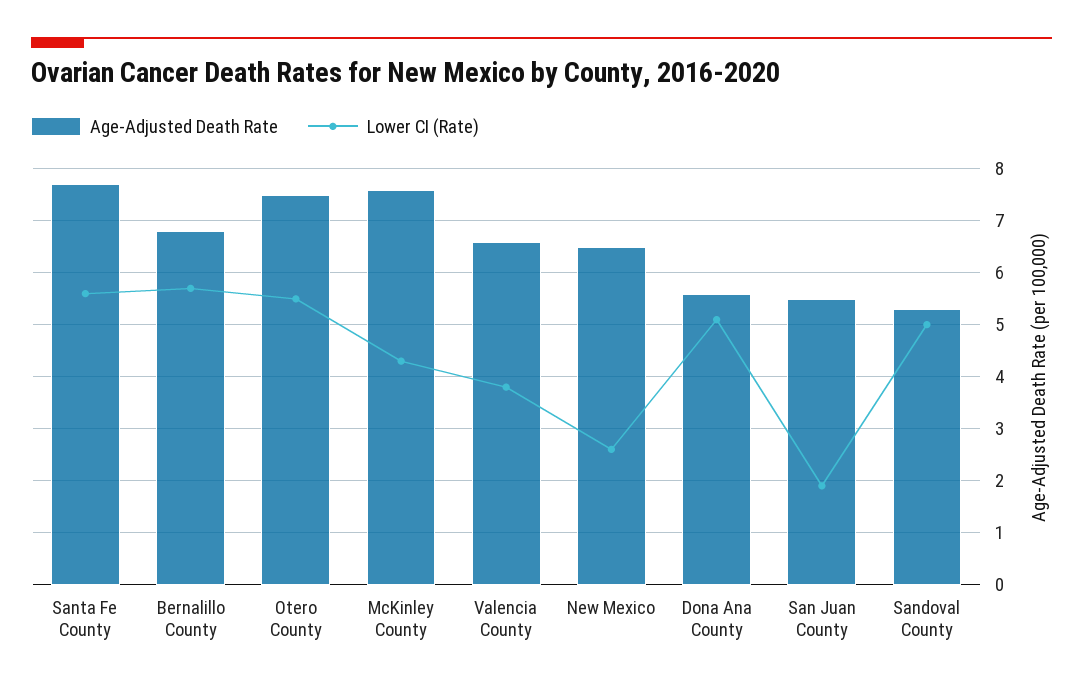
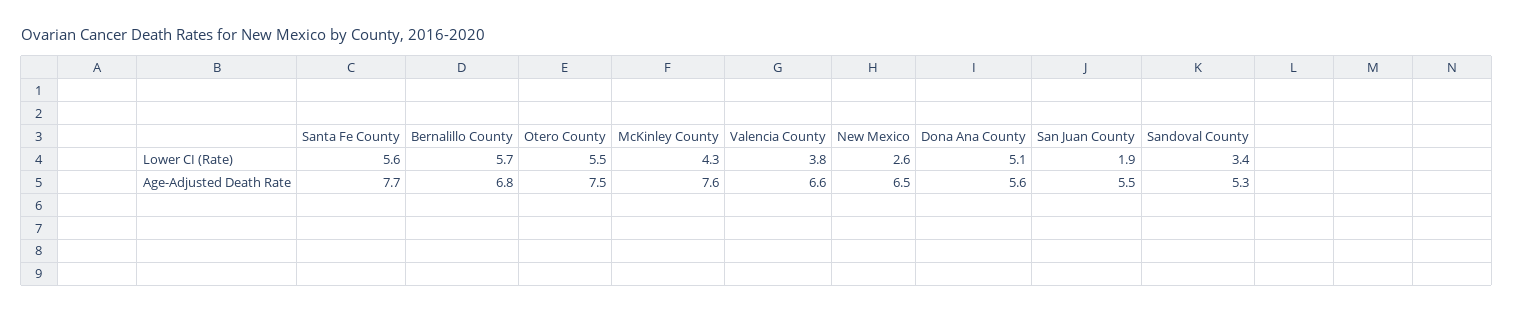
Lower CI (Rate), Sandoval County: 5 -> 3.4

